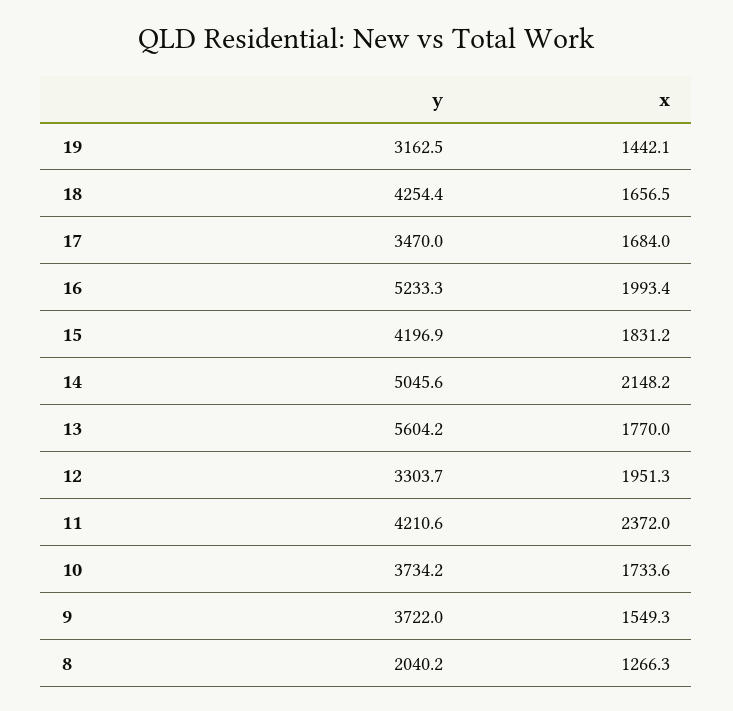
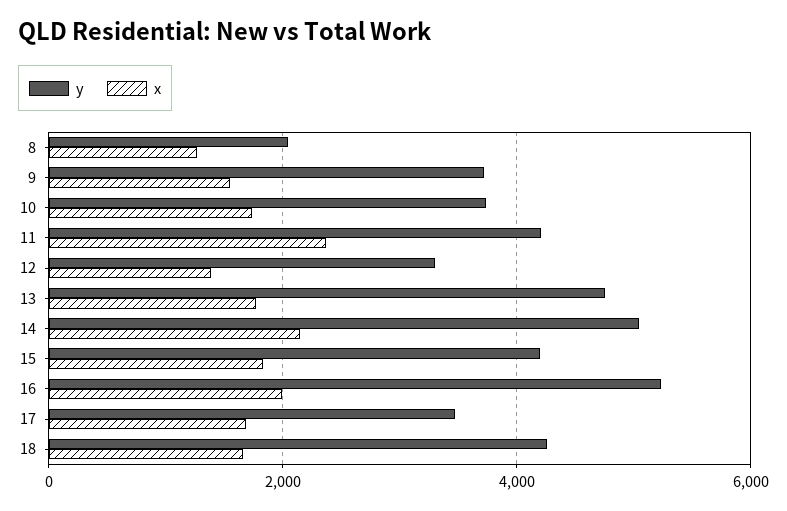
y, 19: 3162.5 -> none
x, 19: 1442.1 -> none
y, 13: 5604.2 -> 4800
x, 12: 1951.3 -> 1400

